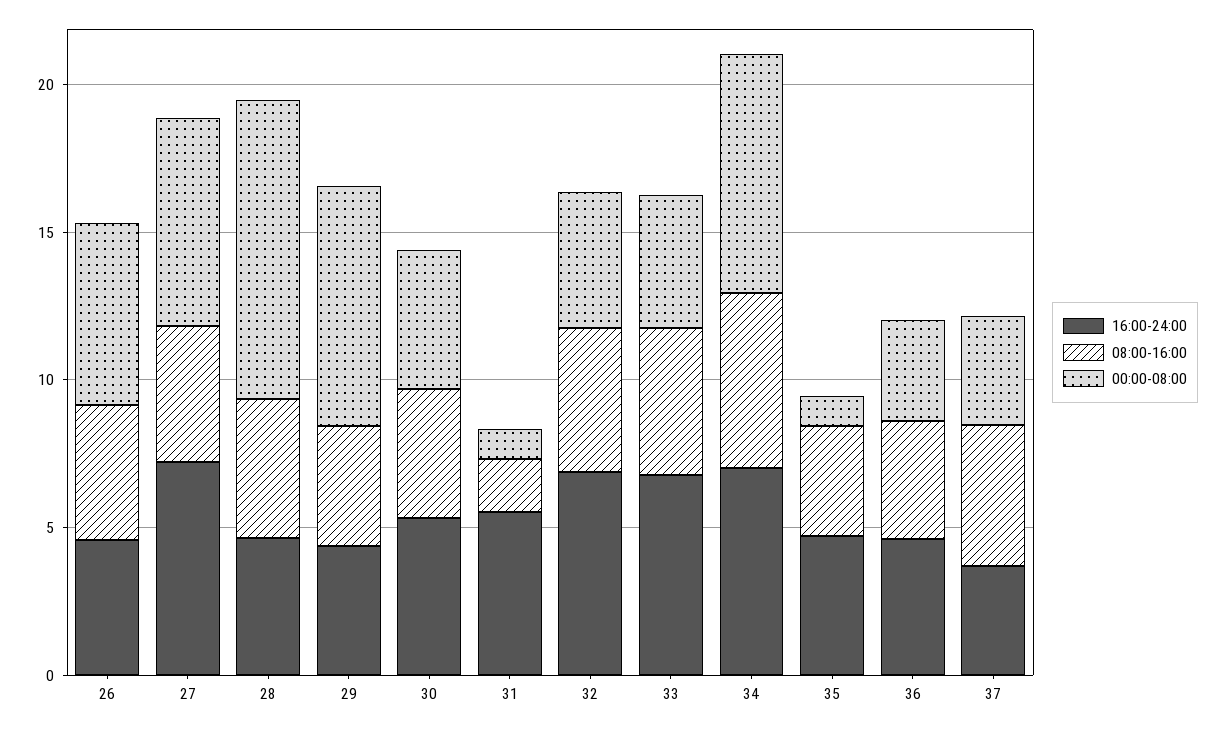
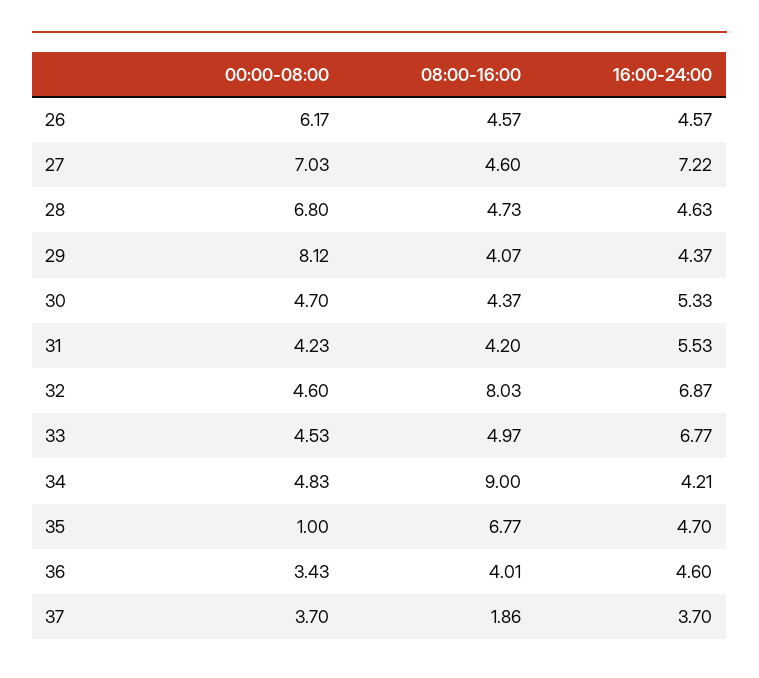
00:00-08:00, 28: 10 -> 6.8
08:00-16:00, 31: 2 -> 4.2
00:00-08:00, 31: 1 -> 4.23
08:00-16:00, 32: 5 -> 8.03
16:00-24:00, 34: 7 -> 4.21
08:00-16:00, 34: 6 -> 9
00:00-08:00, 34: 8 -> 4.83
08:00-16:00, 35: 4 -> 6.77
08:00-16:00, 37: 5 -> 1.86

